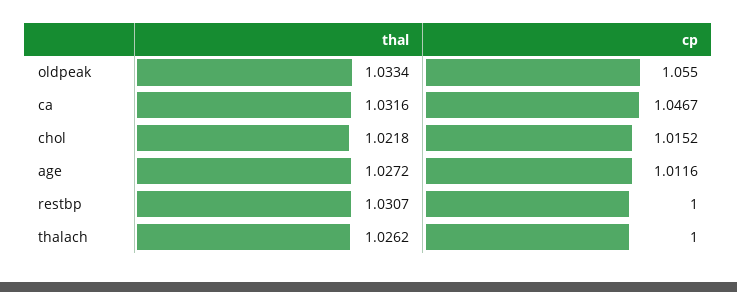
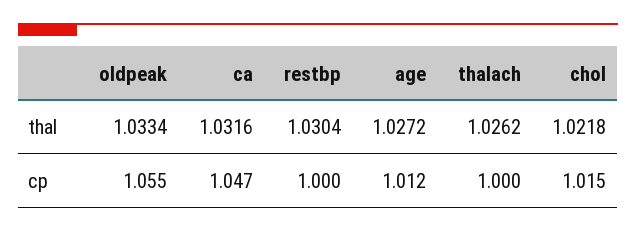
thal, restbp: 1.0307 -> 1.0304

